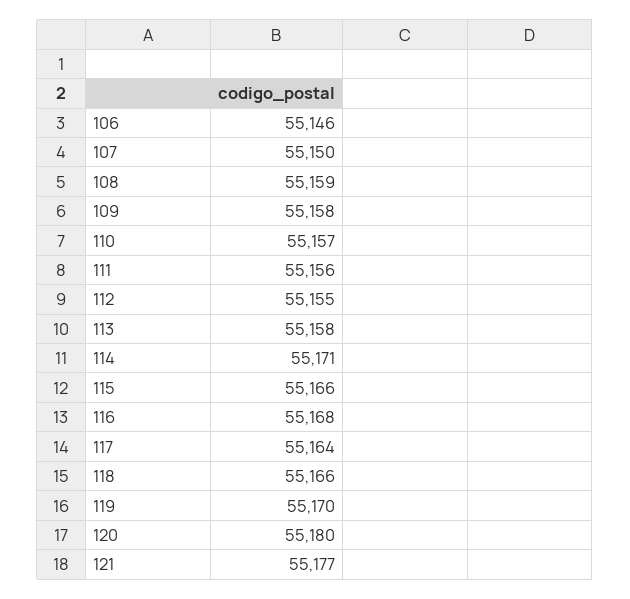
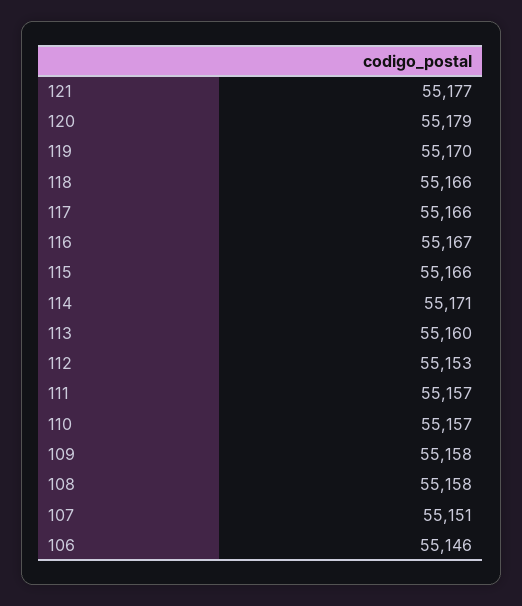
107: 55150 -> 55151
108: 55159 -> 55158
111: 55156 -> 55157
112: 55155 -> 55153
113: 55158 -> 55160
116: 55168 -> 55167
117: 55164 -> 55166
120: 55180 -> 55179

